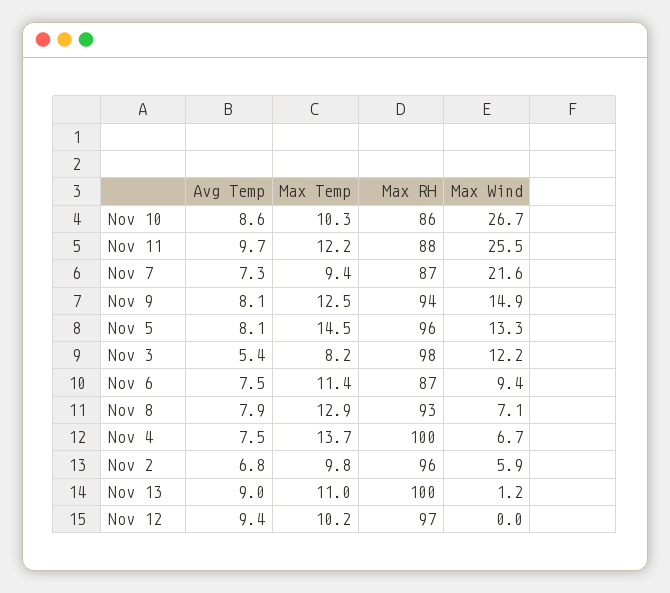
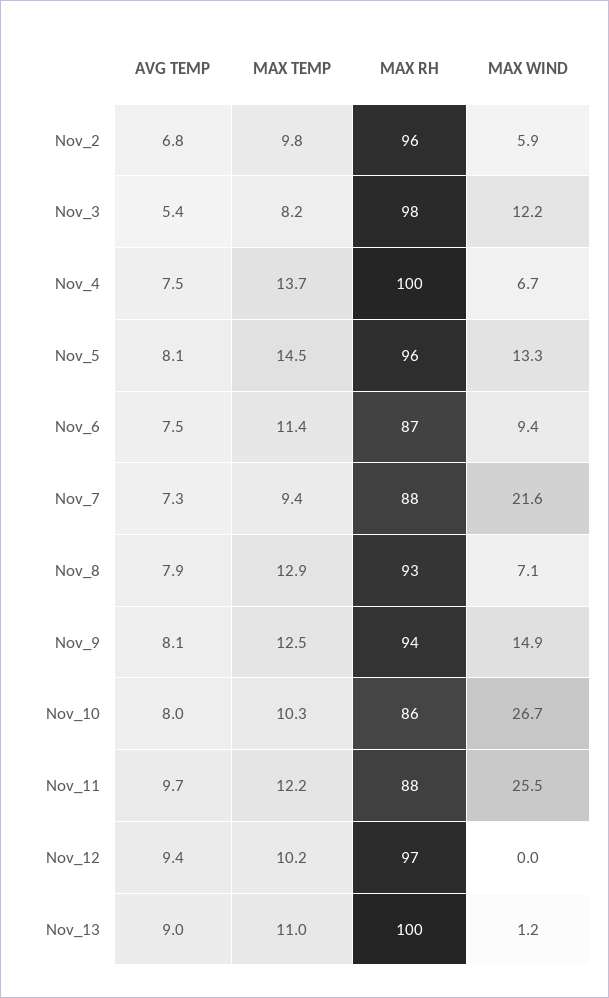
Avg Temp, Nov 10: 8.6 -> 8
Max RH, Nov 7: 87 -> 88

